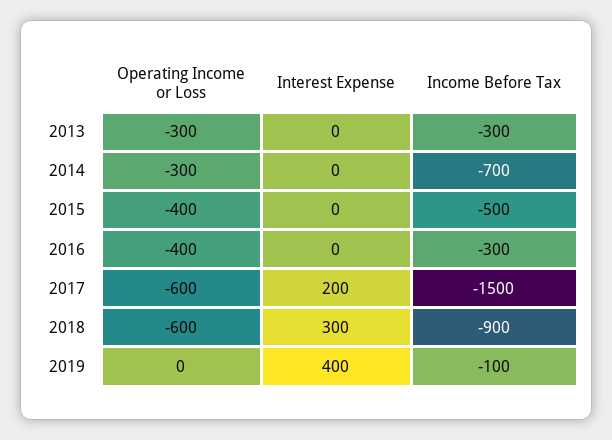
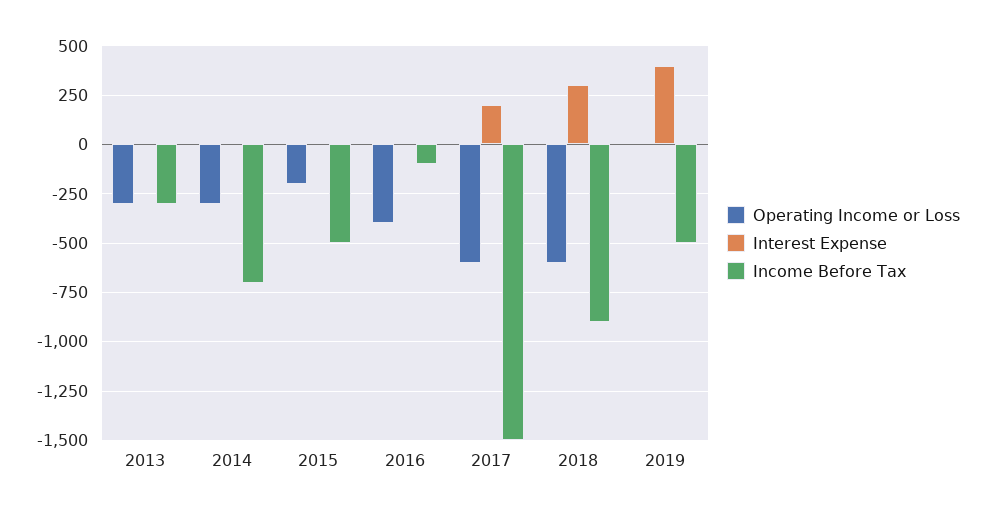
Operating Income or Loss, 2015: -400 -> -200
Income Before Tax, 2016: -300 -> -100
Income Before Tax, 2019: -100 -> -500

